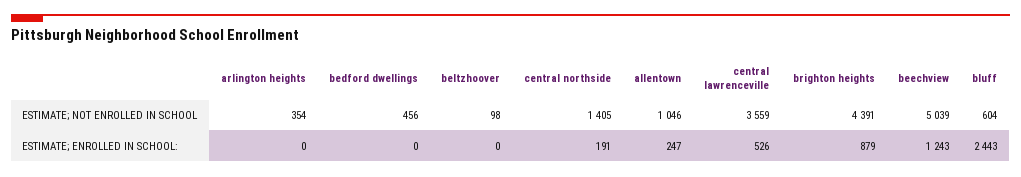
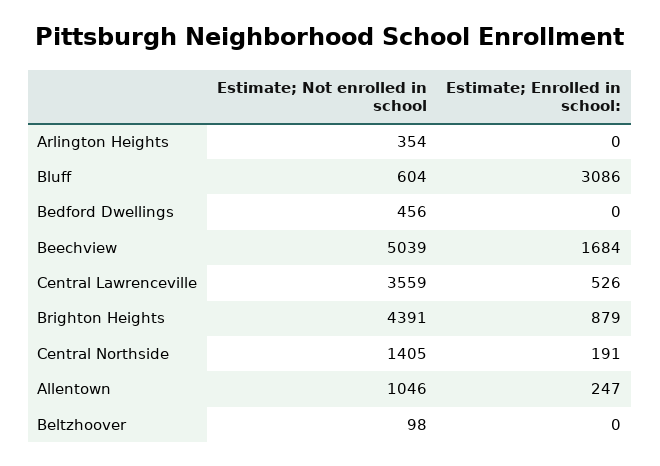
beechview, ESTIMATE; ENROLLED IN SCHOOL:: 1243 -> 1684
bluff, ESTIMATE; ENROLLED IN SCHOOL:: 2443 -> 3086

